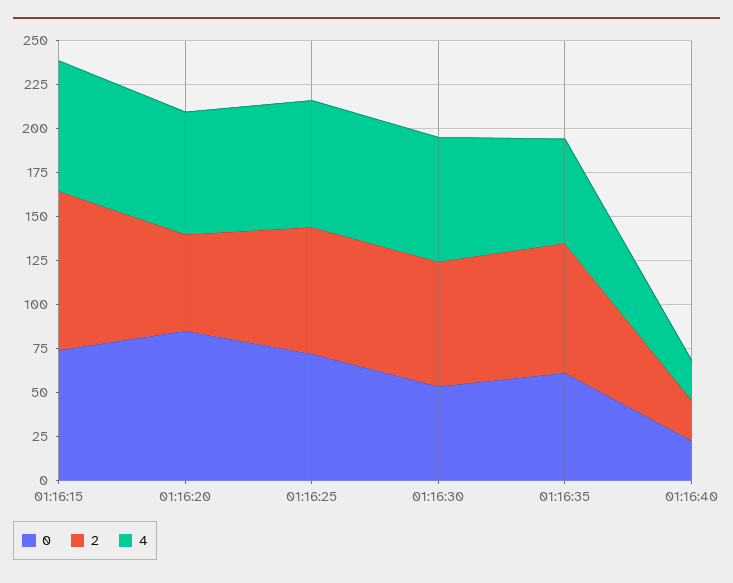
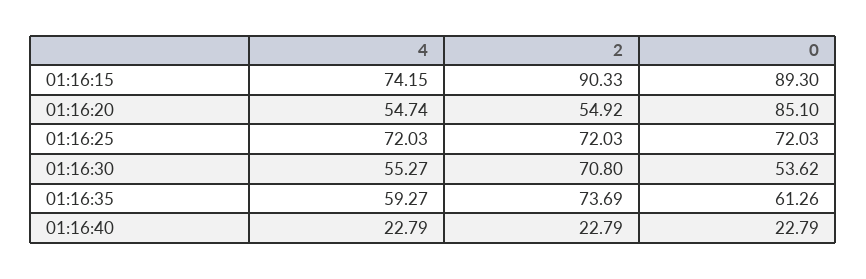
0, 01:16:15: 75 -> 89.3
4, 01:16:20: 70 -> 54.74
4, 01:16:30: 70 -> 55.27

